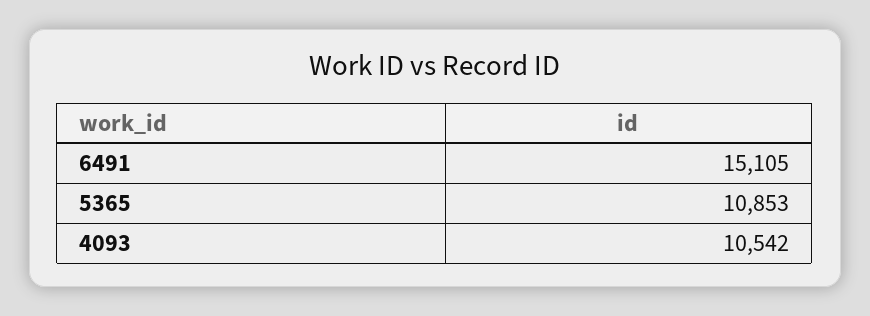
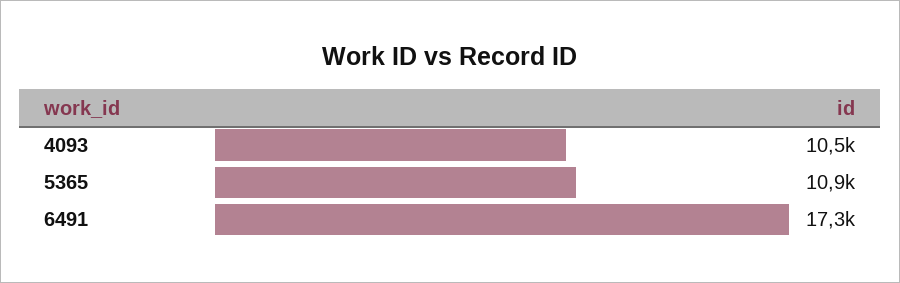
6491: 15105 -> 17300

